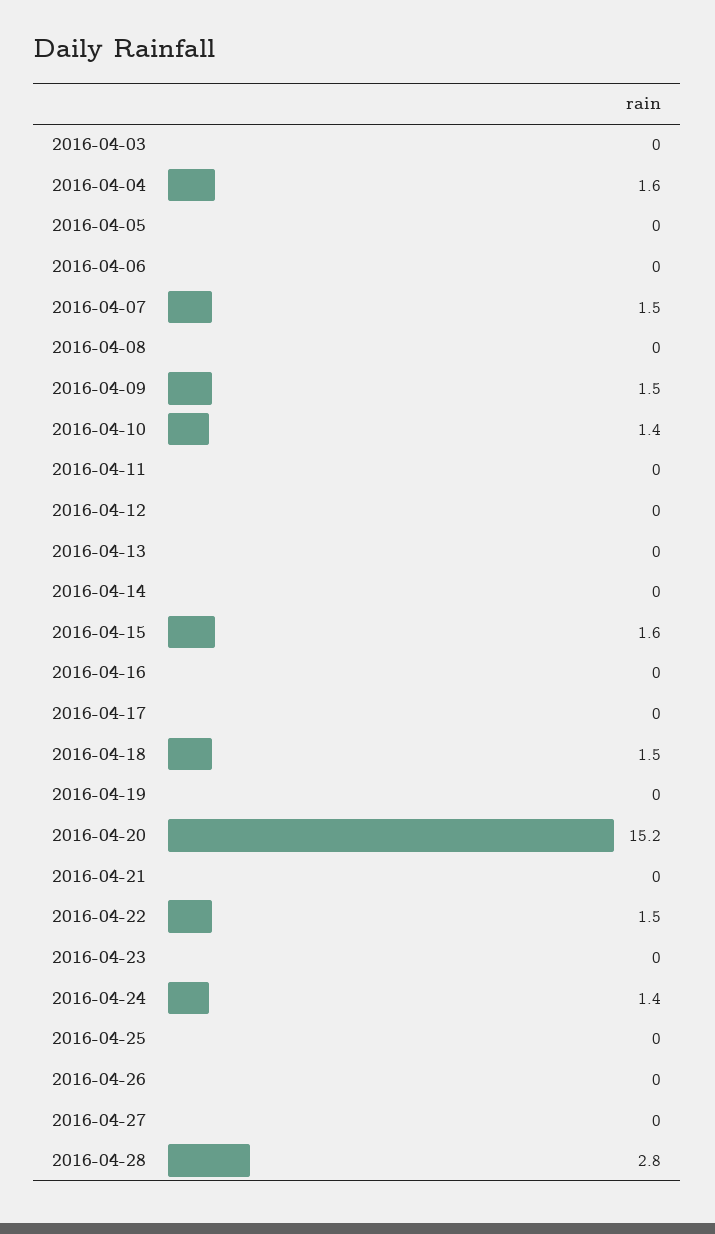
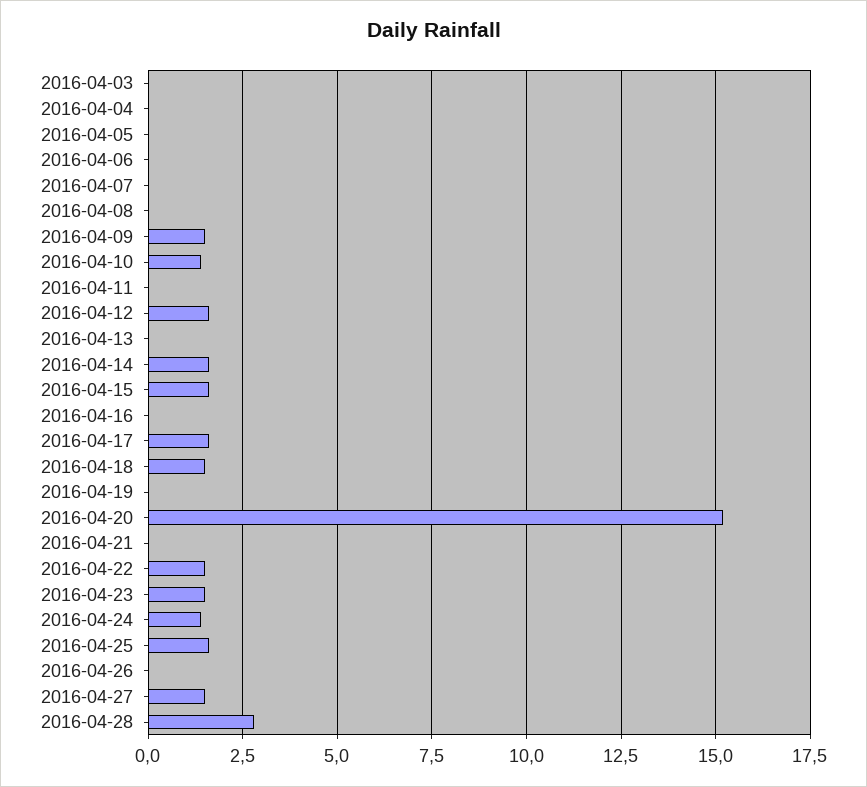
2016-04-04: 1.6 -> 0
2016-04-07: 1.5 -> 0
2016-04-12: 0 -> 1.5
2016-04-14: 0 -> 1.5
2016-04-17: 0 -> 1.5
2016-04-23: 0 -> 1.5
2016-04-25: 0 -> 1.5
2016-04-27: 0 -> 1.5

